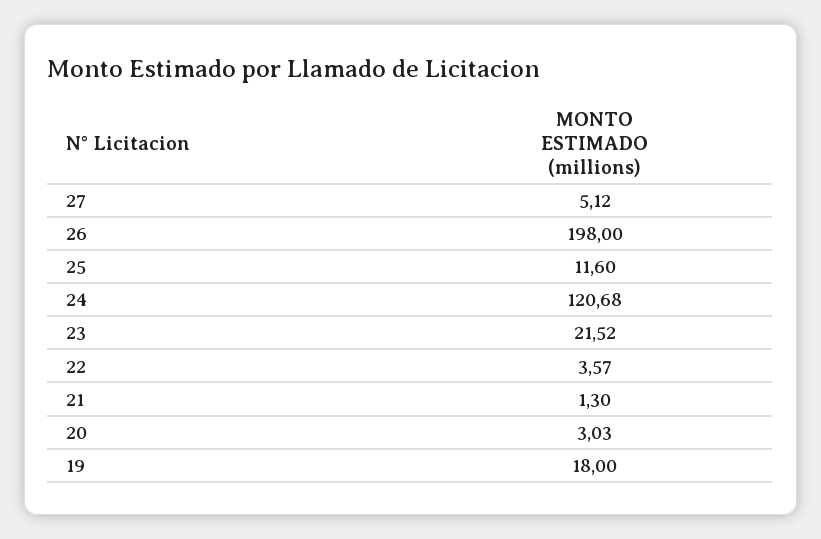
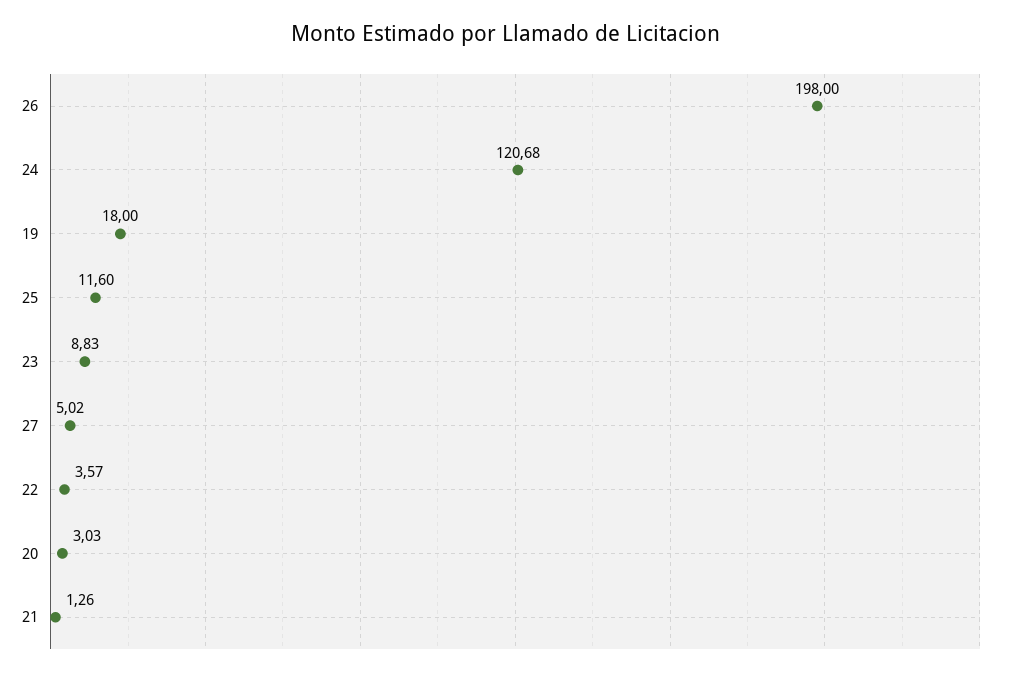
27: 5.12 -> 5.02
23: 21.52 -> 8.83
21: 1.3 -> 1.26

